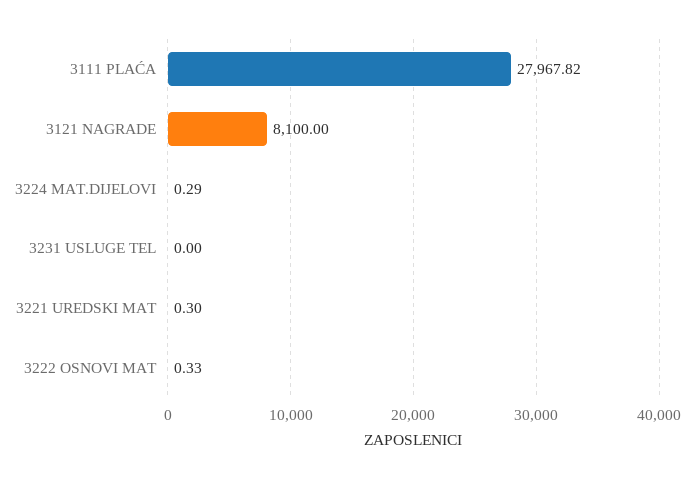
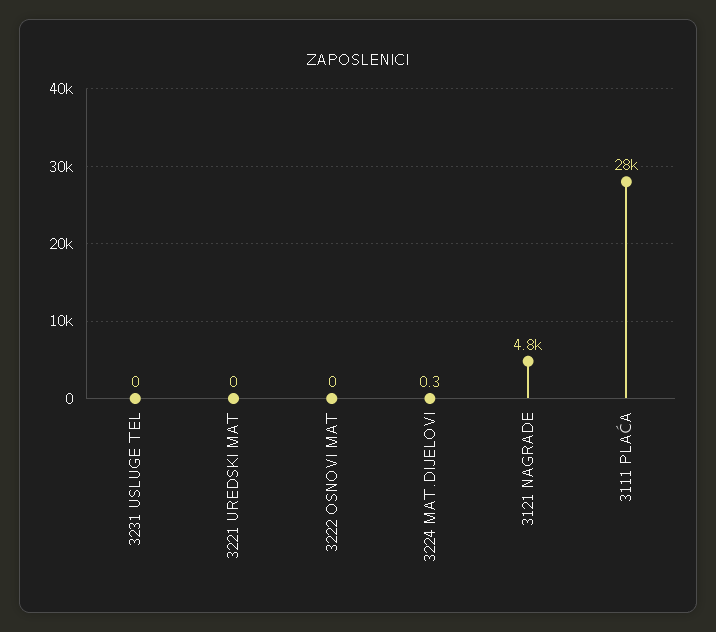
3121 NAGRADE: 8100 -> 4800
3221 UREDSKI MAT: 0.3 -> 0
3222 OSNOVI MAT: 0.33 -> 0

